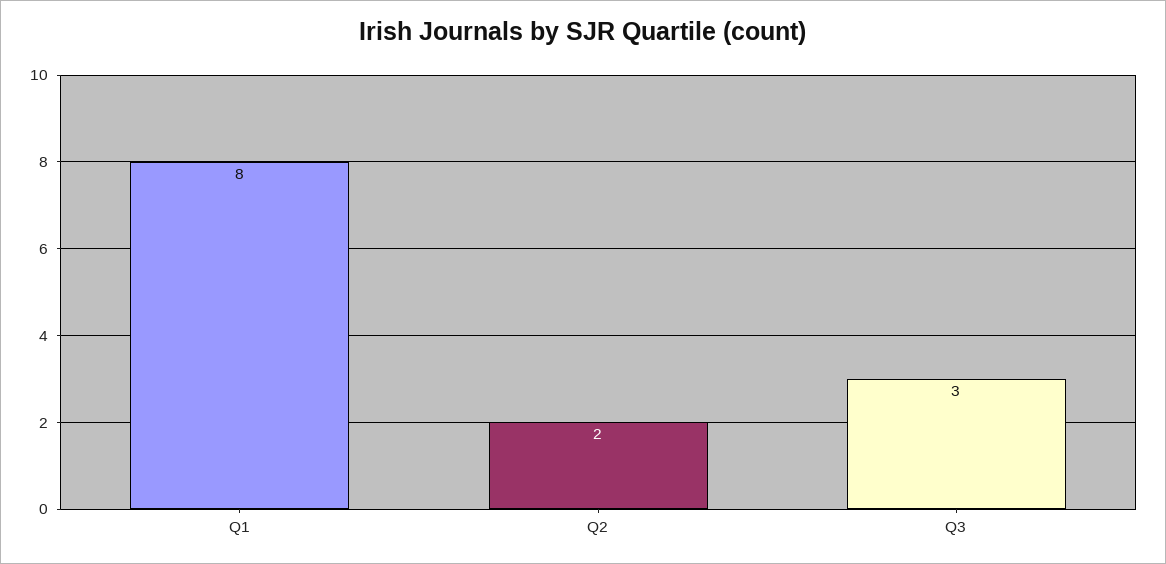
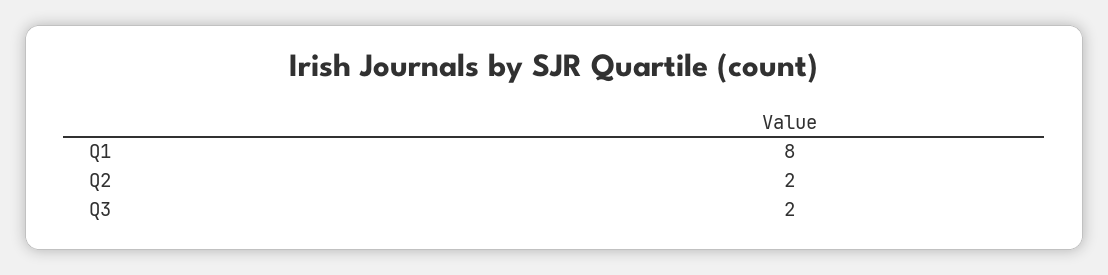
Q3: 3 -> 2

